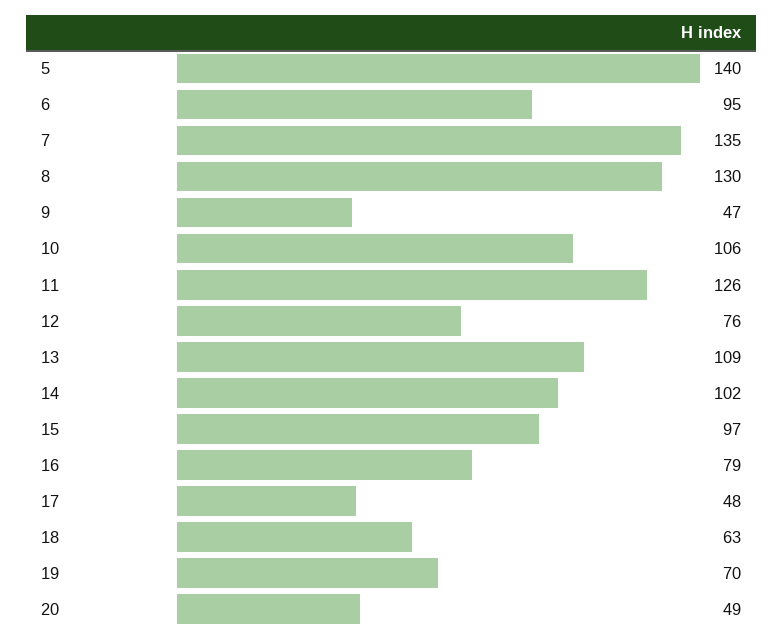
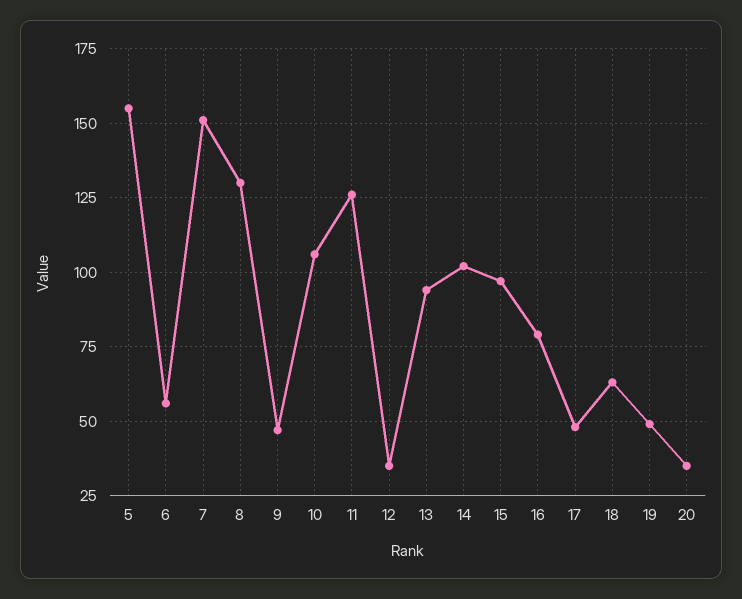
5: 140 -> 155
6: 95 -> 55
7: 135 -> 150
12: 76 -> 35
13: 109 -> 95
19: 70 -> 50
20: 49 -> 35

